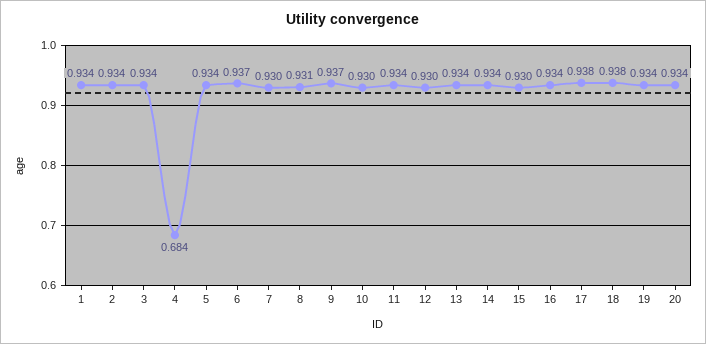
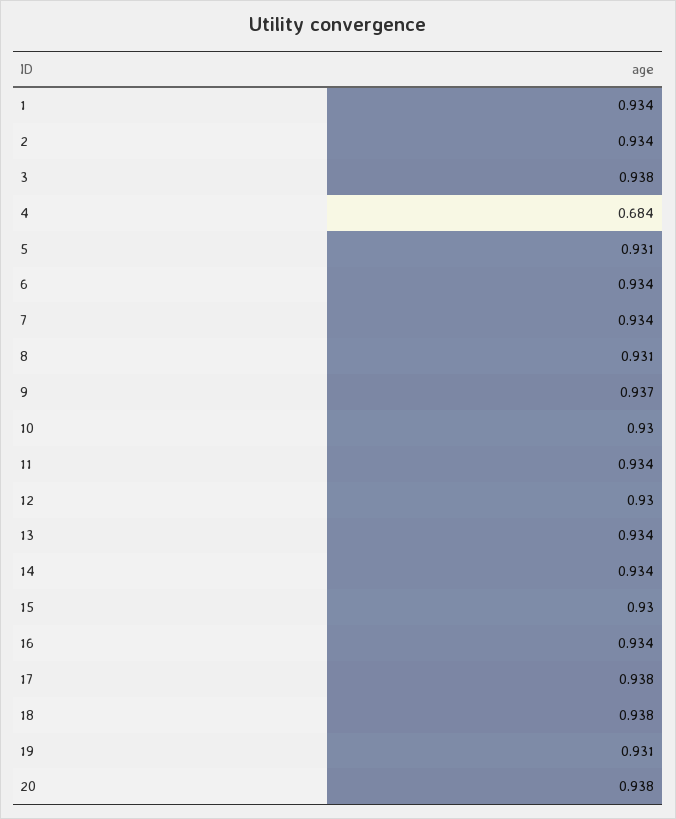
3: 0.934 -> 0.938
5: 0.934 -> 0.931
6: 0.937 -> 0.934
7: 0.93 -> 0.934
19: 0.934 -> 0.931
20: 0.934 -> 0.938

